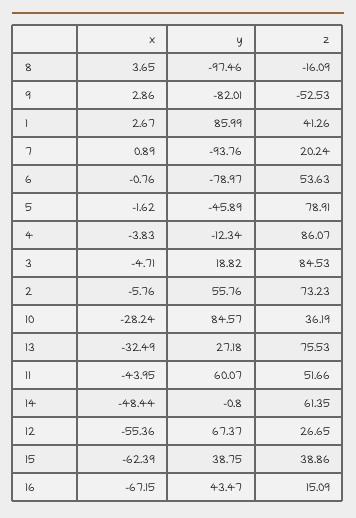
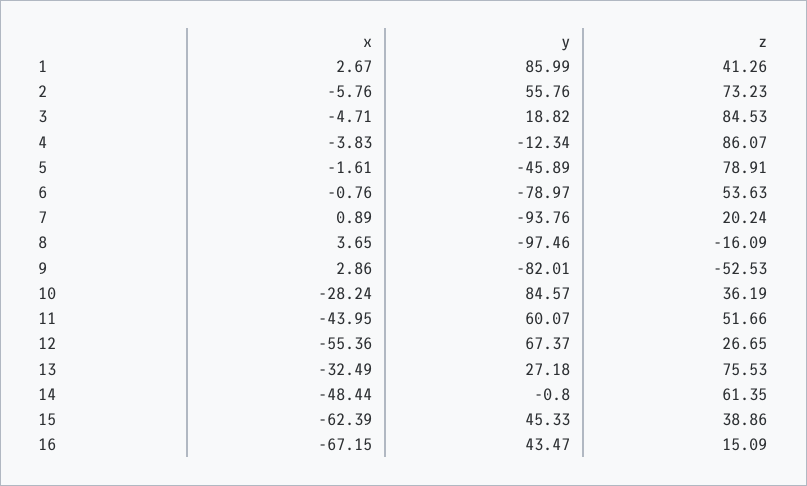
x, 5: -1.62 -> -1.61
y, 15: 38.75 -> 45.33

